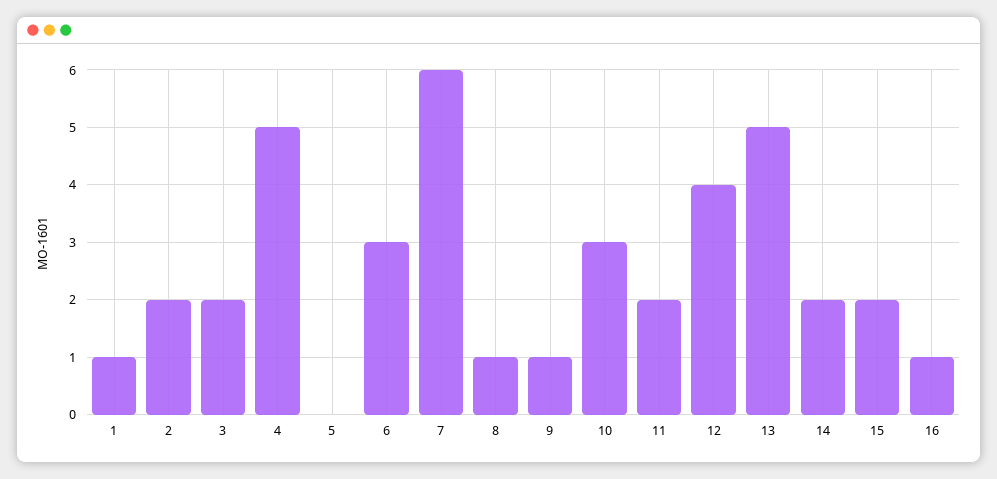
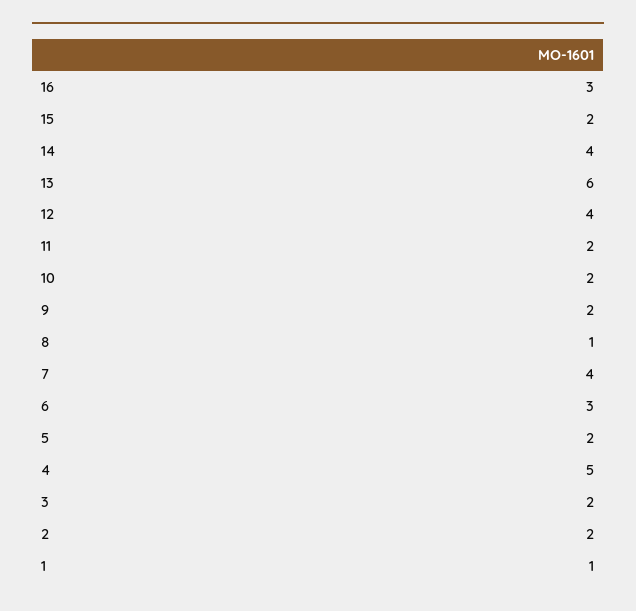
5: 0 -> 2
7: 6 -> 4
9: 1 -> 2
10: 3 -> 2
13: 5 -> 6
14: 2 -> 4
16: 1 -> 3

